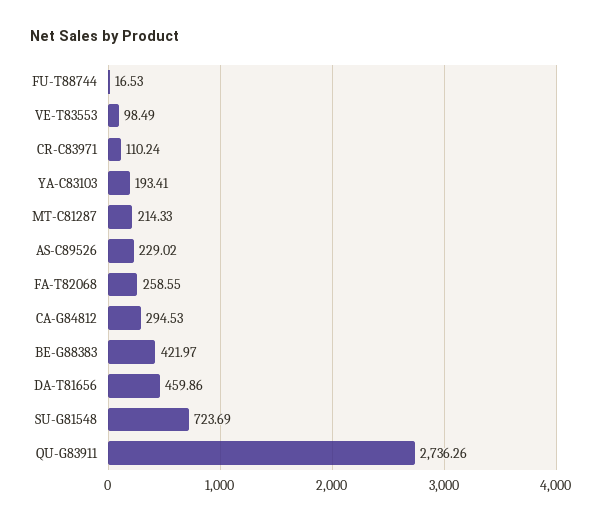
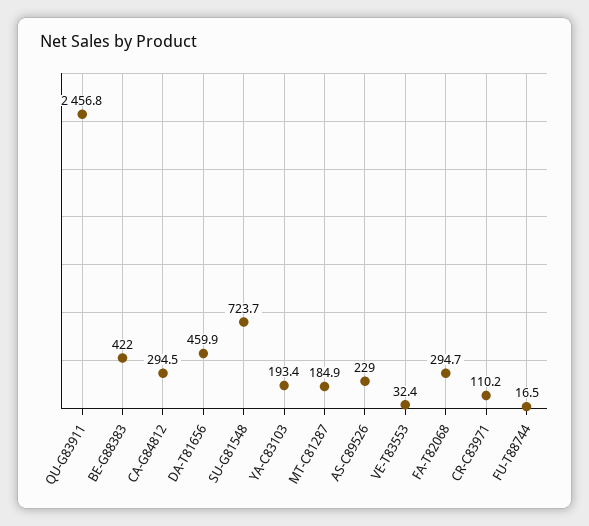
VE-T83553: 98.49 -> 32.4
MT-C81287: 214.33 -> 184.9
FA-T82068: 258.55 -> 294.7
QU-G83911: 2736.26 -> 2456.8

